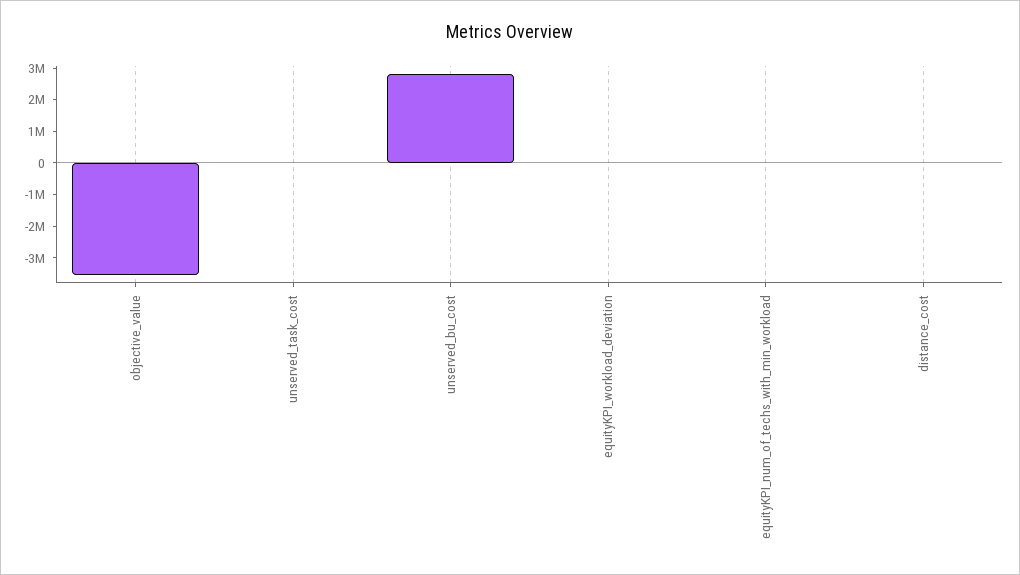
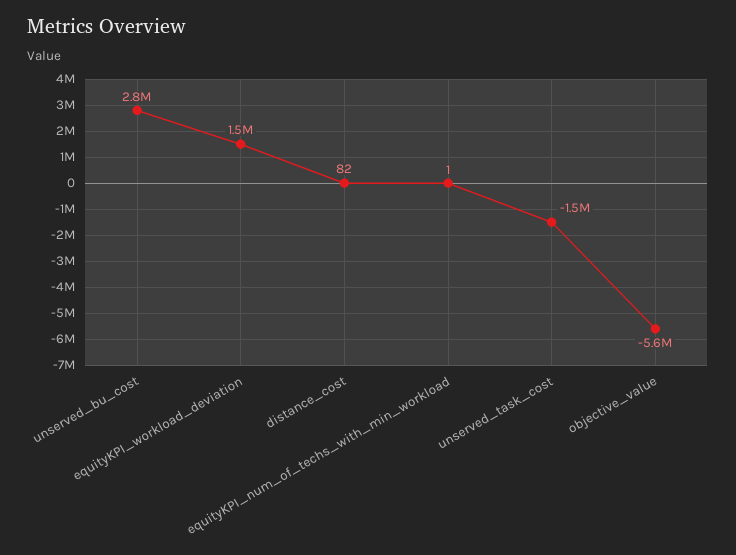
objective_value: -3500000 -> -5600000
unserved_task_cost: 0 -> -1500000
equityKPI_workload_deviation: 0 -> 1500000

